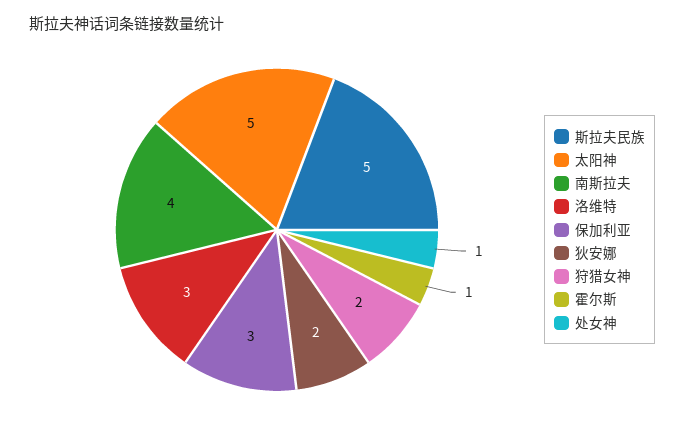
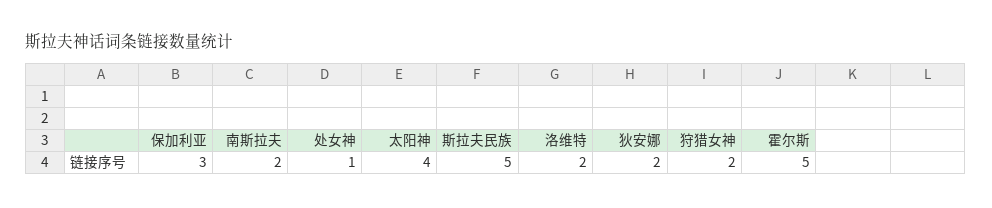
太阳神: 5 -> 4
南斯拉夫: 4 -> 2
洛维特: 3 -> 2
霍尔斯: 1 -> 5

